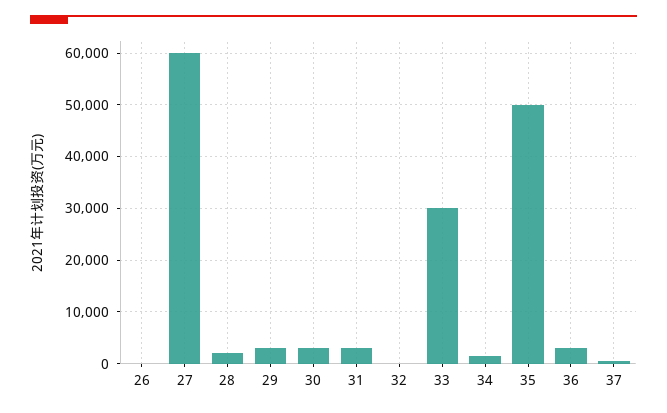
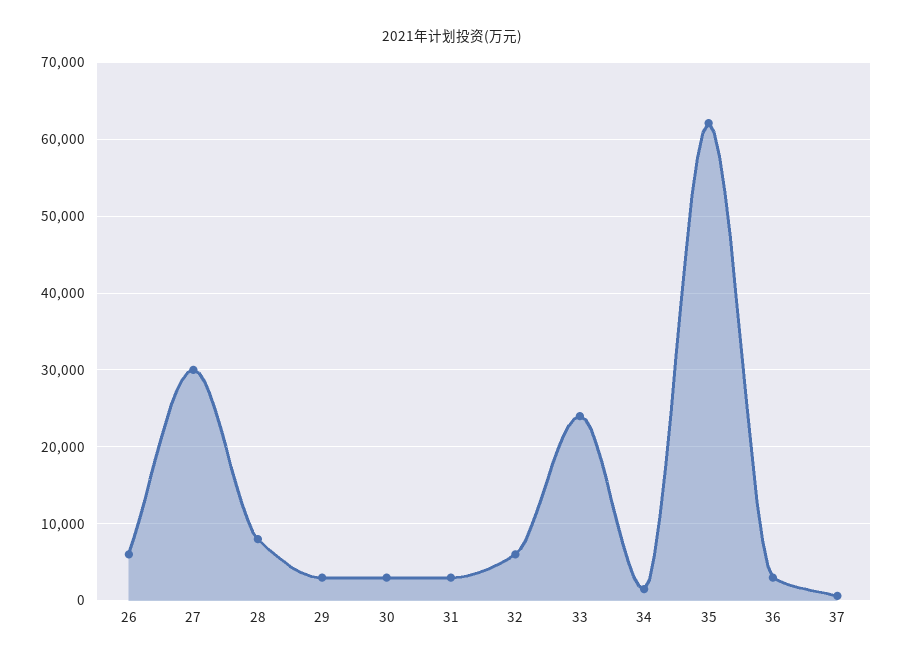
26: 0 -> 6000
27: 60000 -> 30000
28: 2000 -> 8000
32: 0 -> 6000
33: 30000 -> 24000
35: 50000 -> 62000

